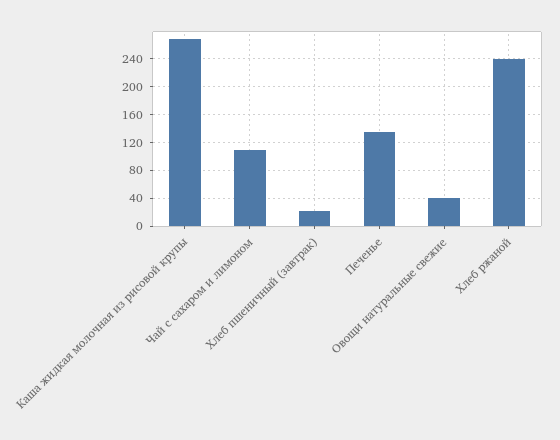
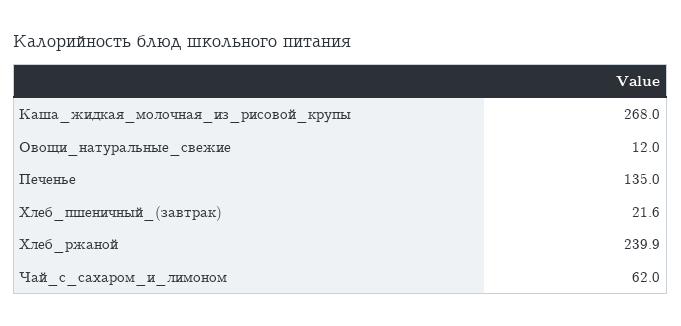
Чай с сахаром и лимоном: 110 -> 62
Овощи натуральные свежие: 40 -> 12

